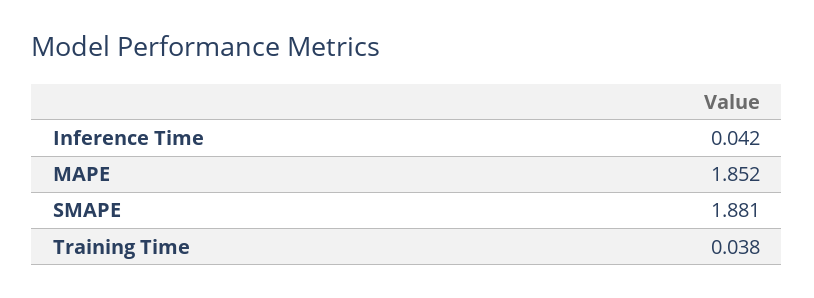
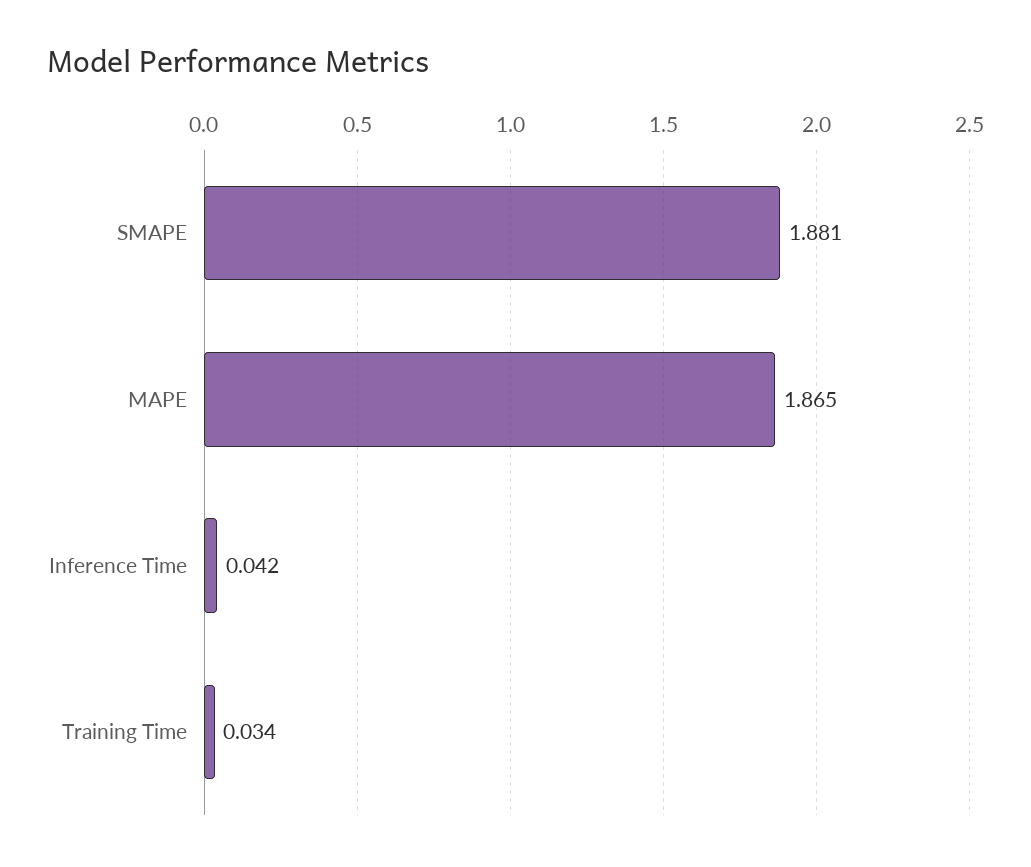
MAPE: 1.852 -> 1.865
Training Time: 0.038 -> 0.034

